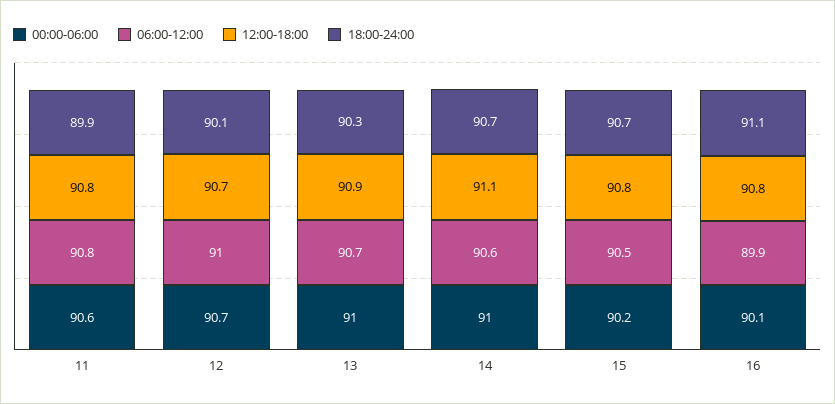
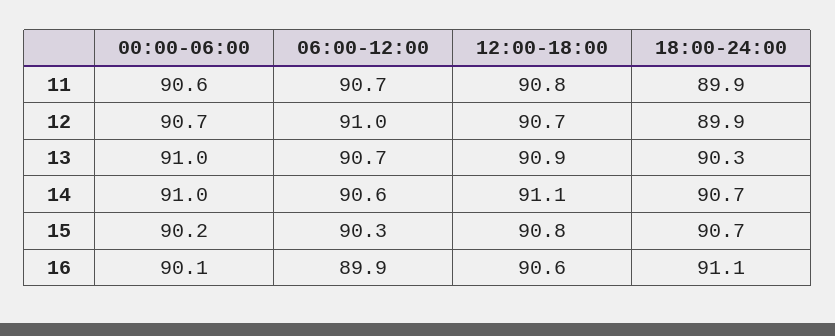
06:00-12:00, 11: 90.8 -> 90.7
18:00-24:00, 12: 90.1 -> 89.9
06:00-12:00, 15: 90.5 -> 90.3
12:00-18:00, 16: 90.8 -> 90.6

